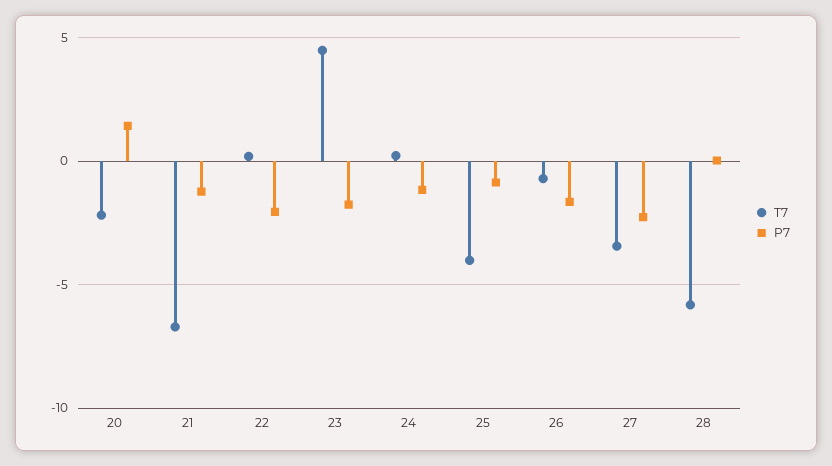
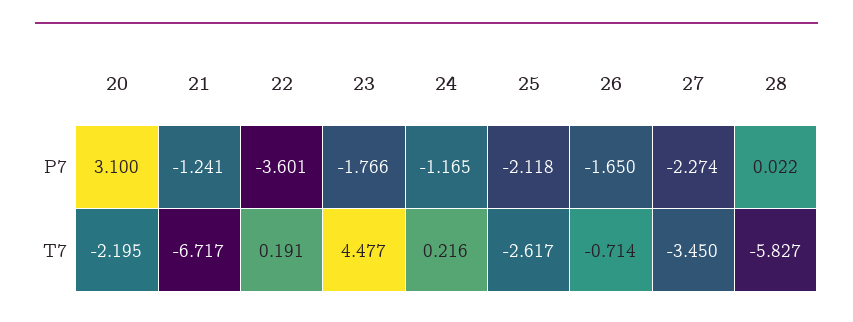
P7, 20: 1.5 -> 3.1
P7, 22: -2 -> -3.601
T7, 25: -4 -> -2.617
P7, 25: -1 -> -2.118

